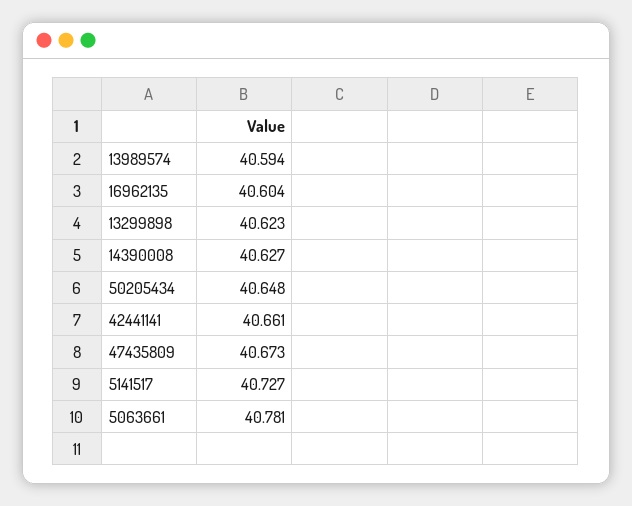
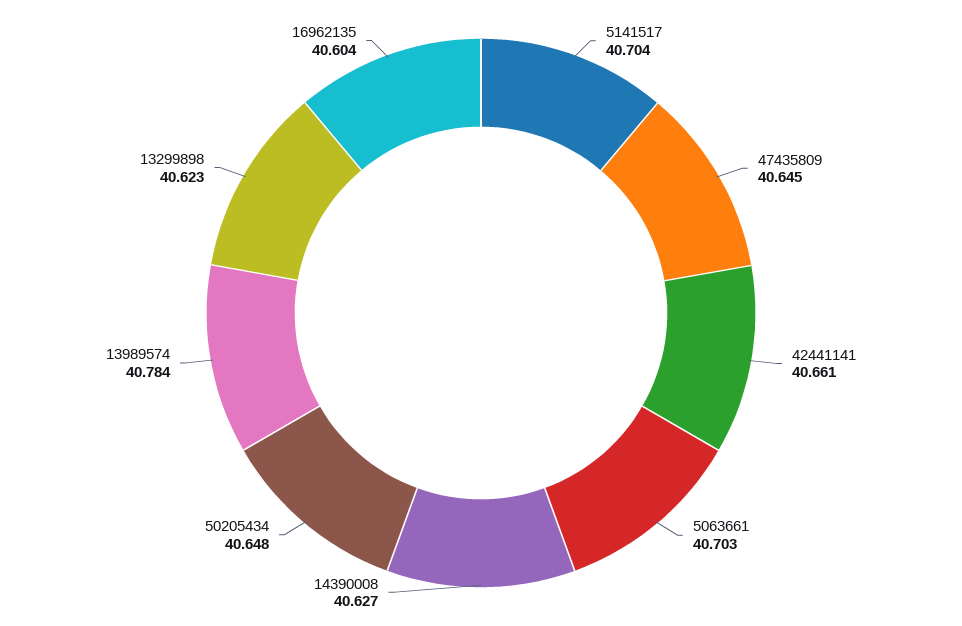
13989574: 40.594 -> 40.784
47435809: 40.673 -> 40.645
5141517: 40.727 -> 40.704
5063661: 40.781 -> 40.703

